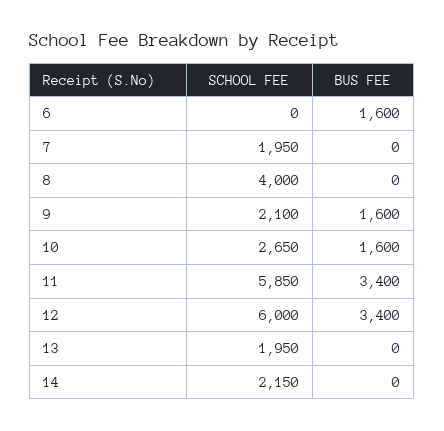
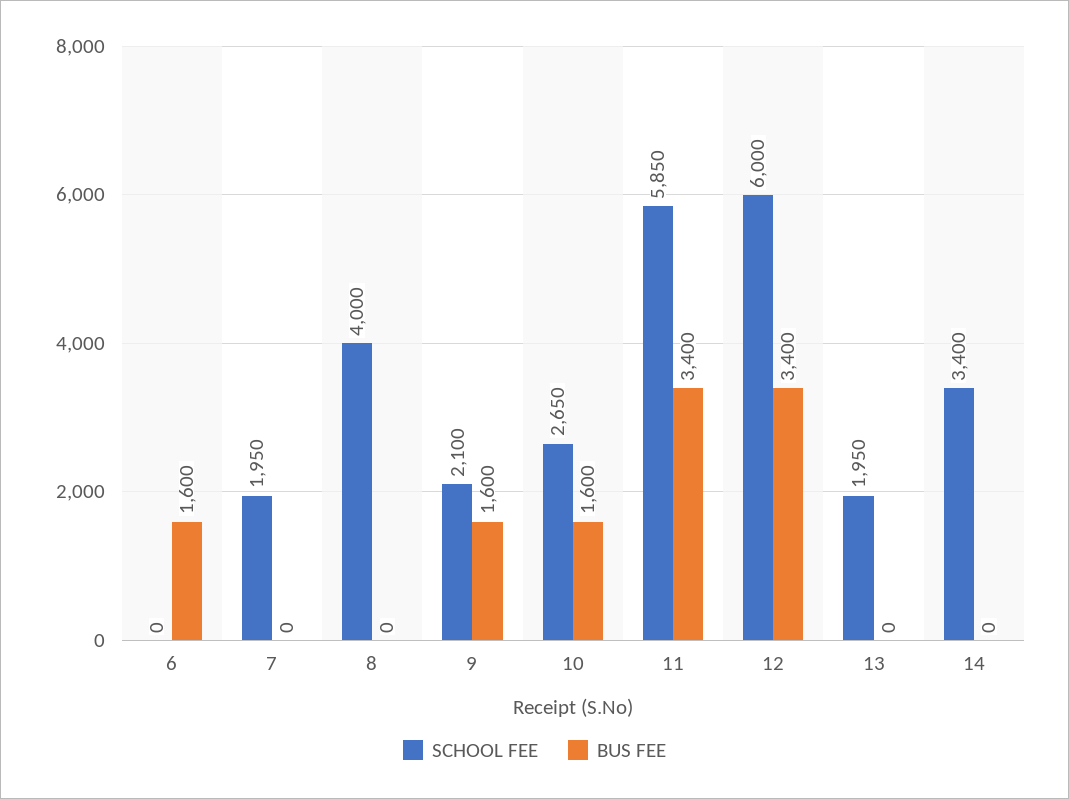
SCHOOL FEE, 14: 2150 -> 3400

